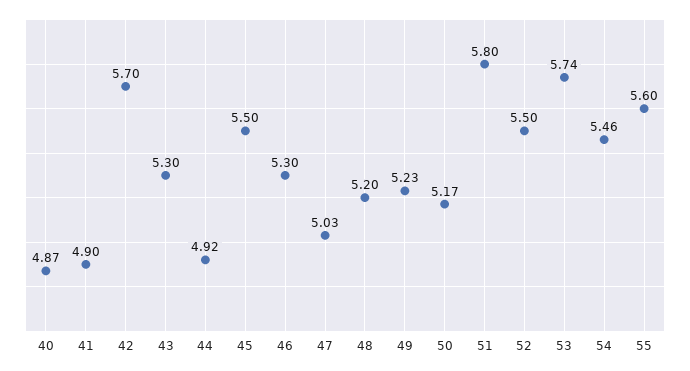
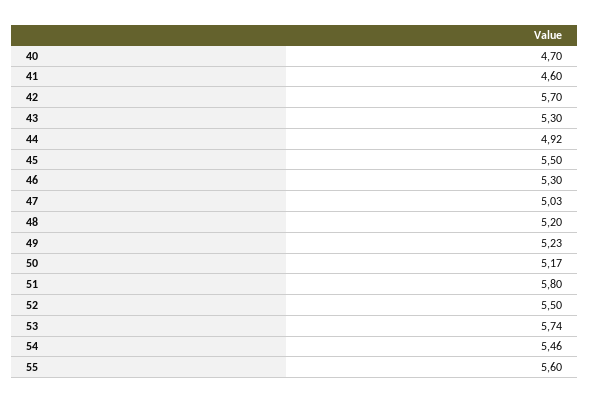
40: 4.87 -> 4.7
41: 4.9 -> 4.6

